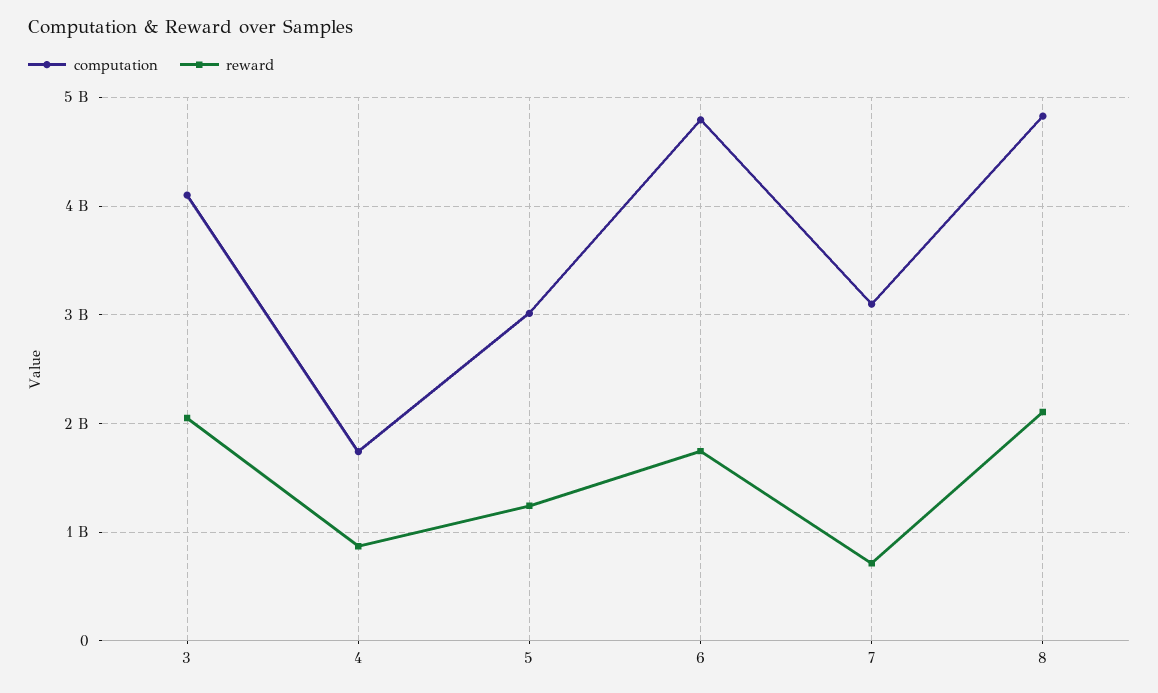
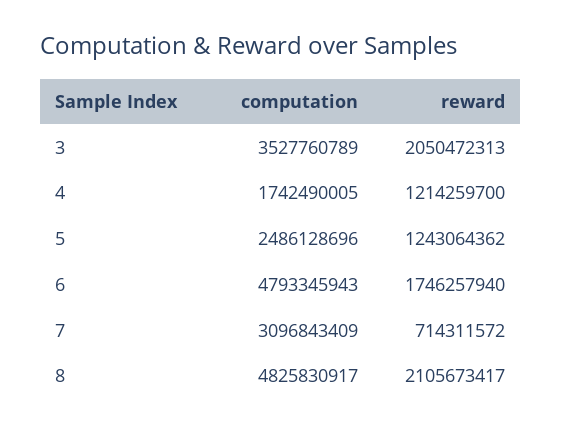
computation, 3: 4100000000 -> 3527760789
reward, 4: 900000000 -> 1214259700
computation, 5: 3000000000 -> 2486128696

